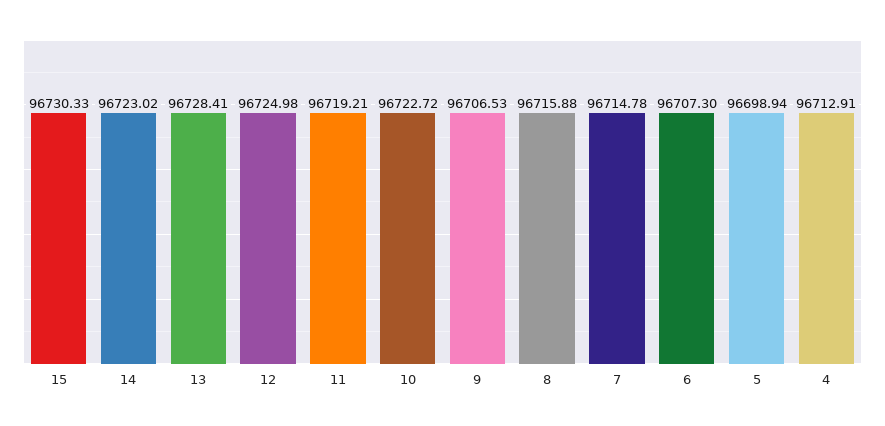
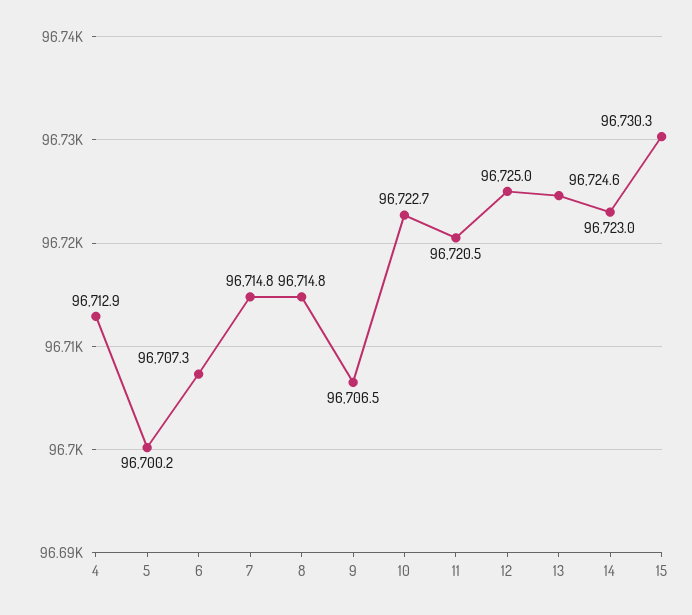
13: 96728.41 -> 96724.6
11: 96719.21 -> 96720.5
8: 96715.88 -> 96714.8
5: 96698.94 -> 96700.2

